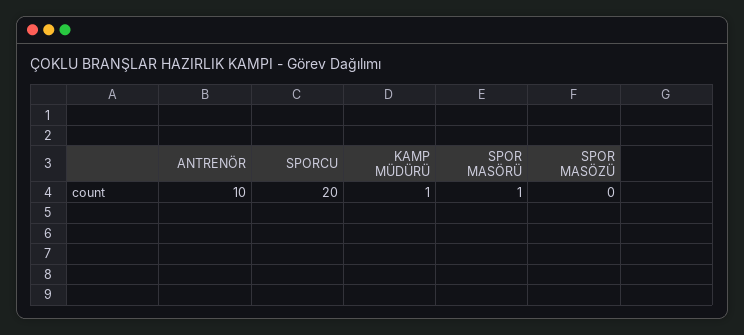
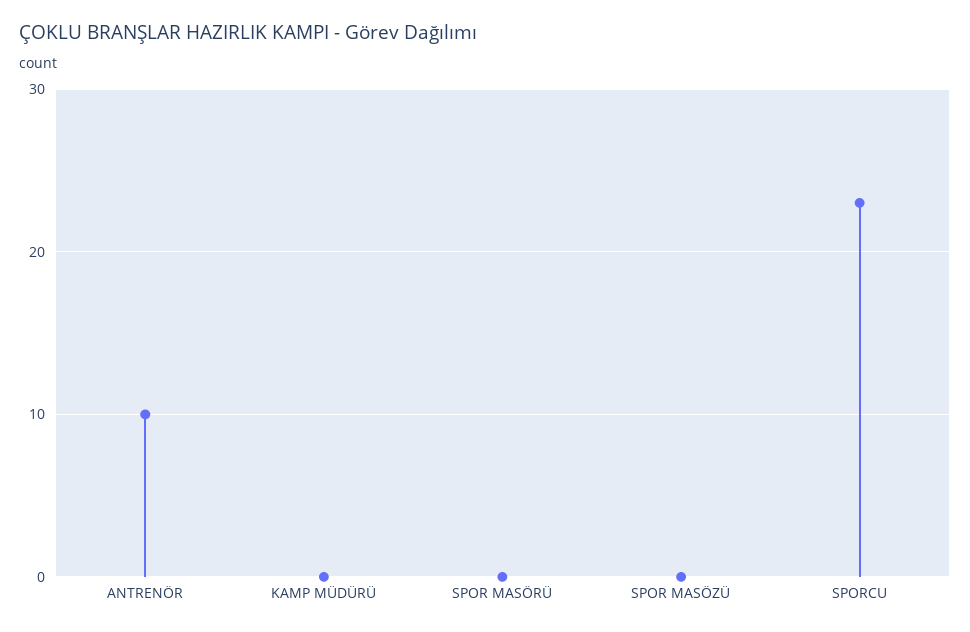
SPORCU: 20 -> 23
KAMP MÜDÜRÜ: 1 -> 0
SPOR MASÖRÜ: 1 -> 0

